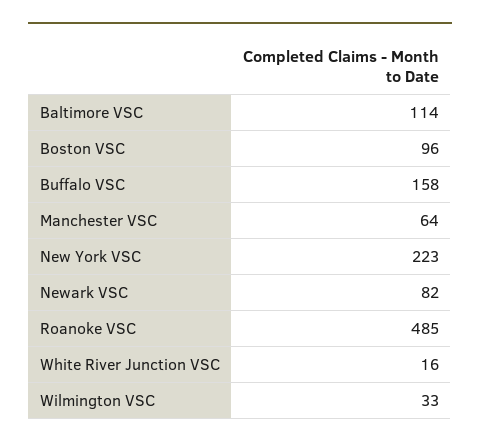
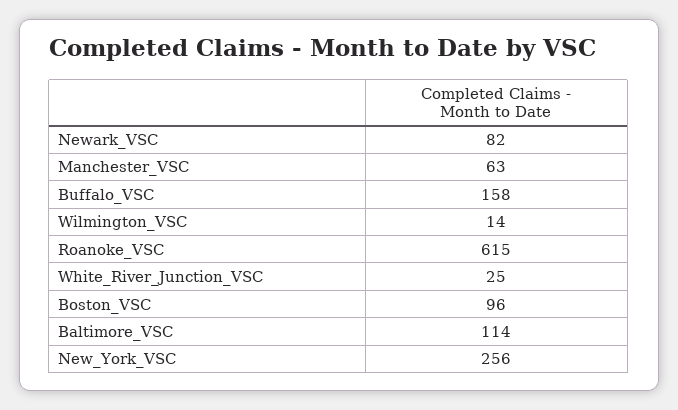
Manchester VSC: 64 -> 63
New York VSC: 223 -> 256
Roanoke VSC: 485 -> 615
White River Junction VSC: 16 -> 25
Wilmington VSC: 33 -> 14

